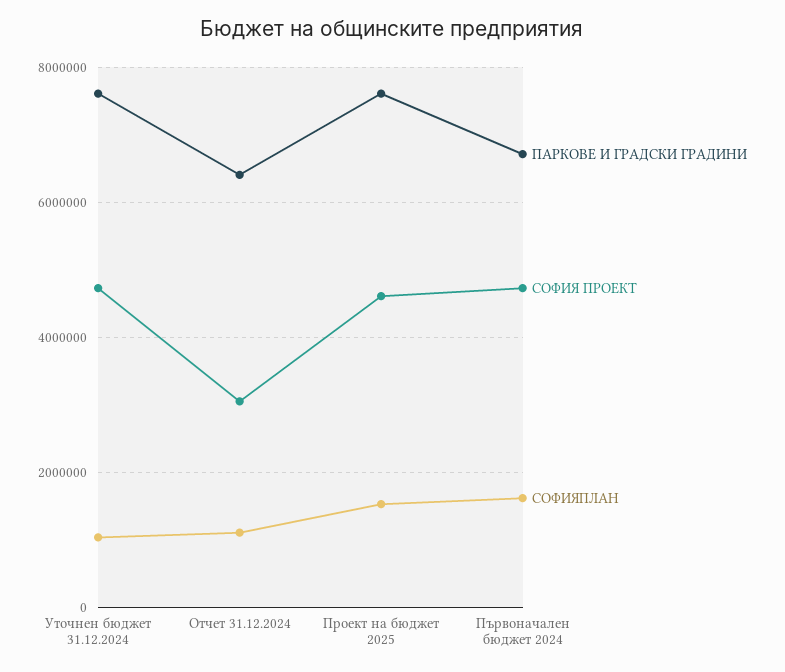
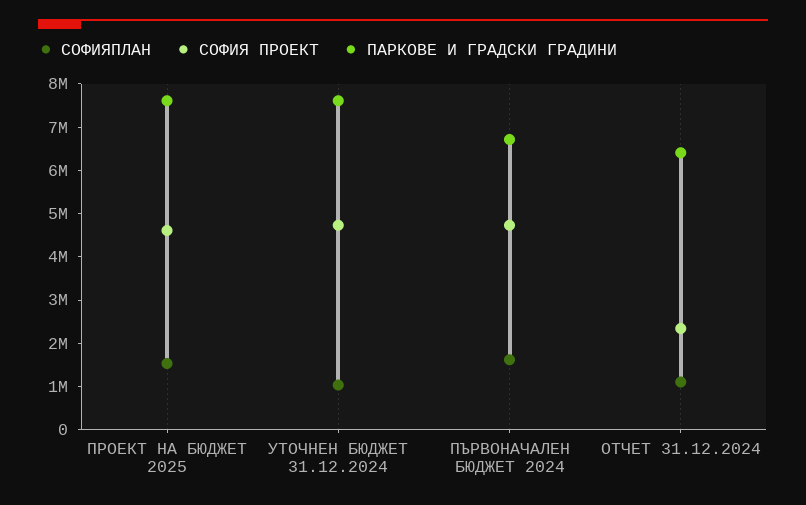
СОФИЯ ПРОЕКТ, Отчет 31.12.2024: 3000000 -> 2400000

